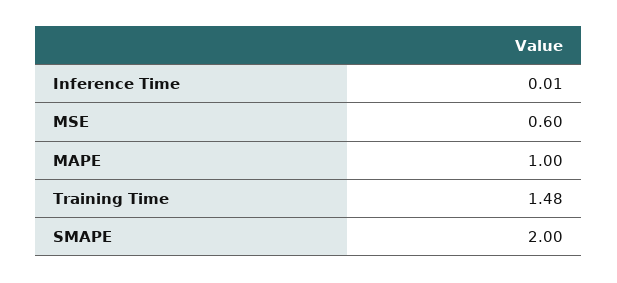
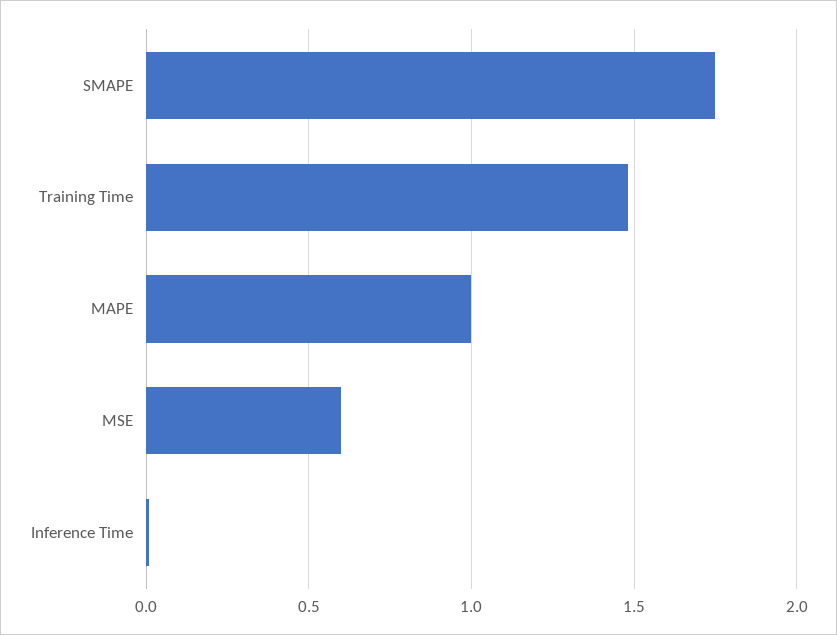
SMAPE: 2 -> 1.75

